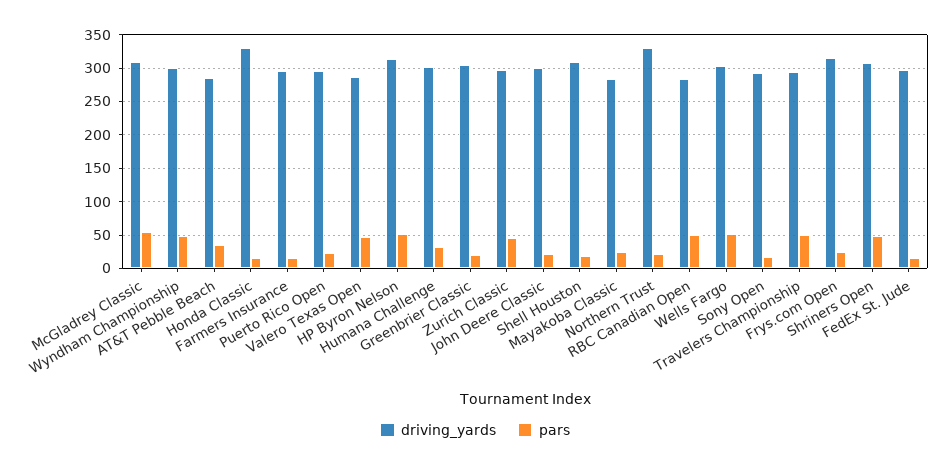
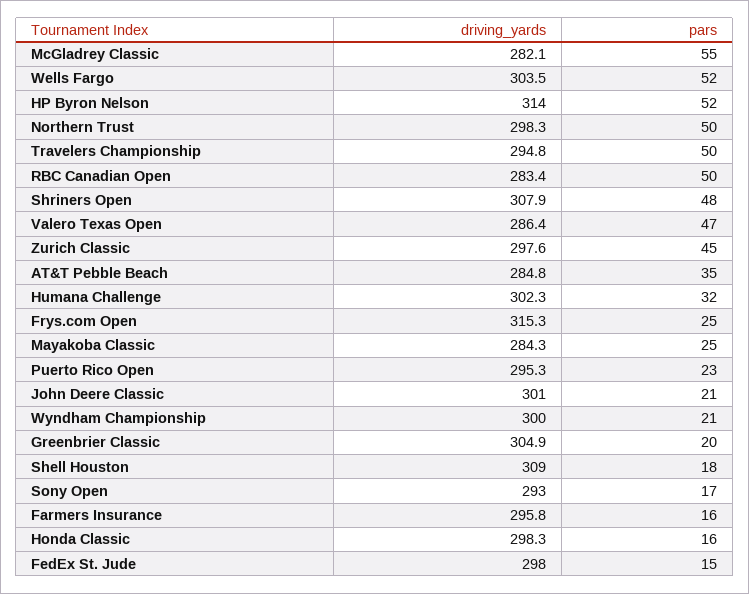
driving_yards, McGladrey Classic: 310 -> 282.1
pars, Wyndham Championship: 50 -> 21
driving_yards, Honda Classic: 330 -> 298.3
driving_yards, Northern Trust: 330 -> 298.3
pars, Northern Trust: 20 -> 50

